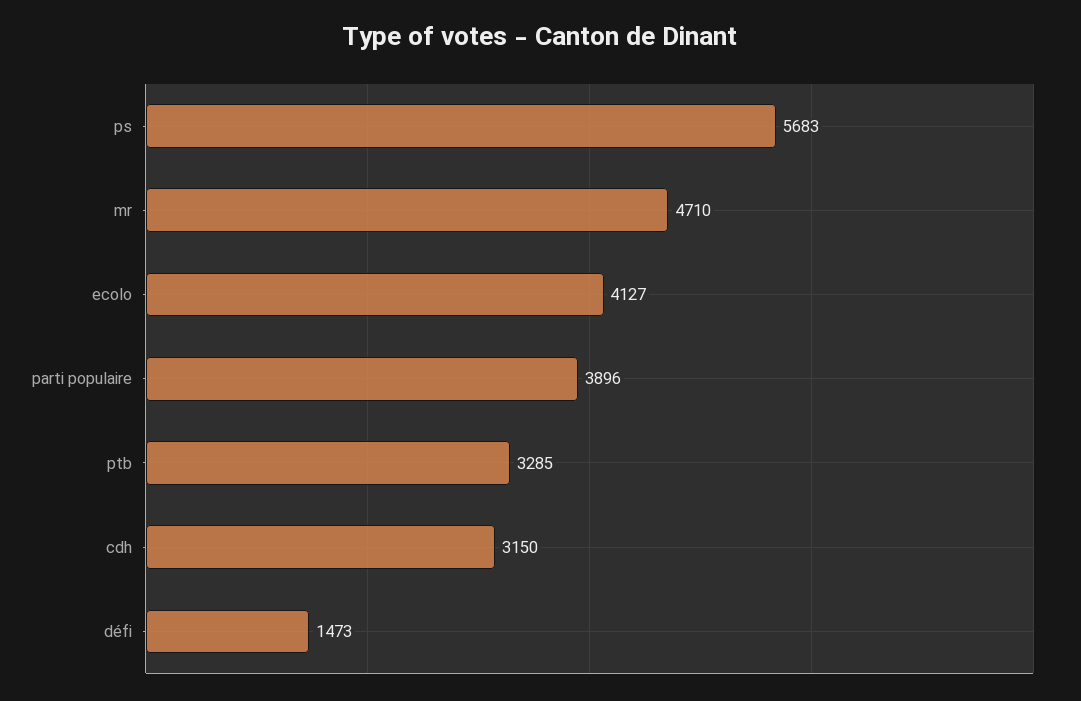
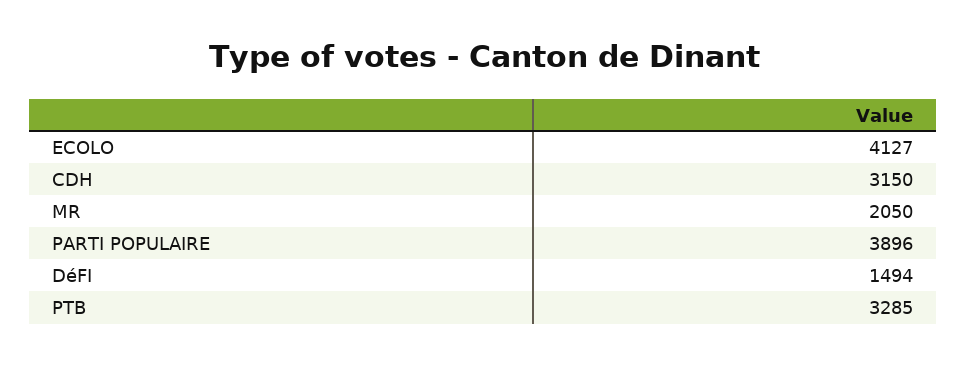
ps: 5683 -> none
mr: 4710 -> 2050
défi: 1473 -> 1494

